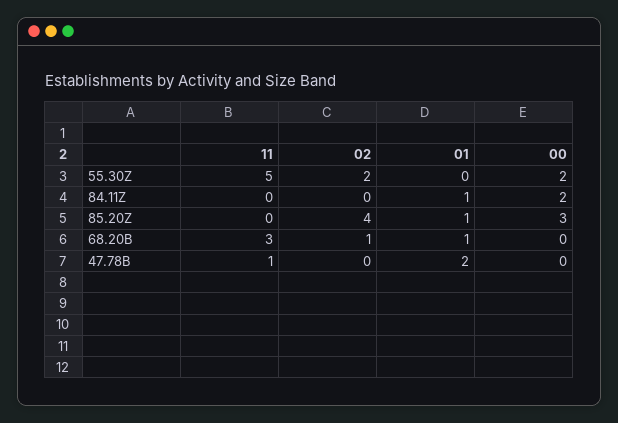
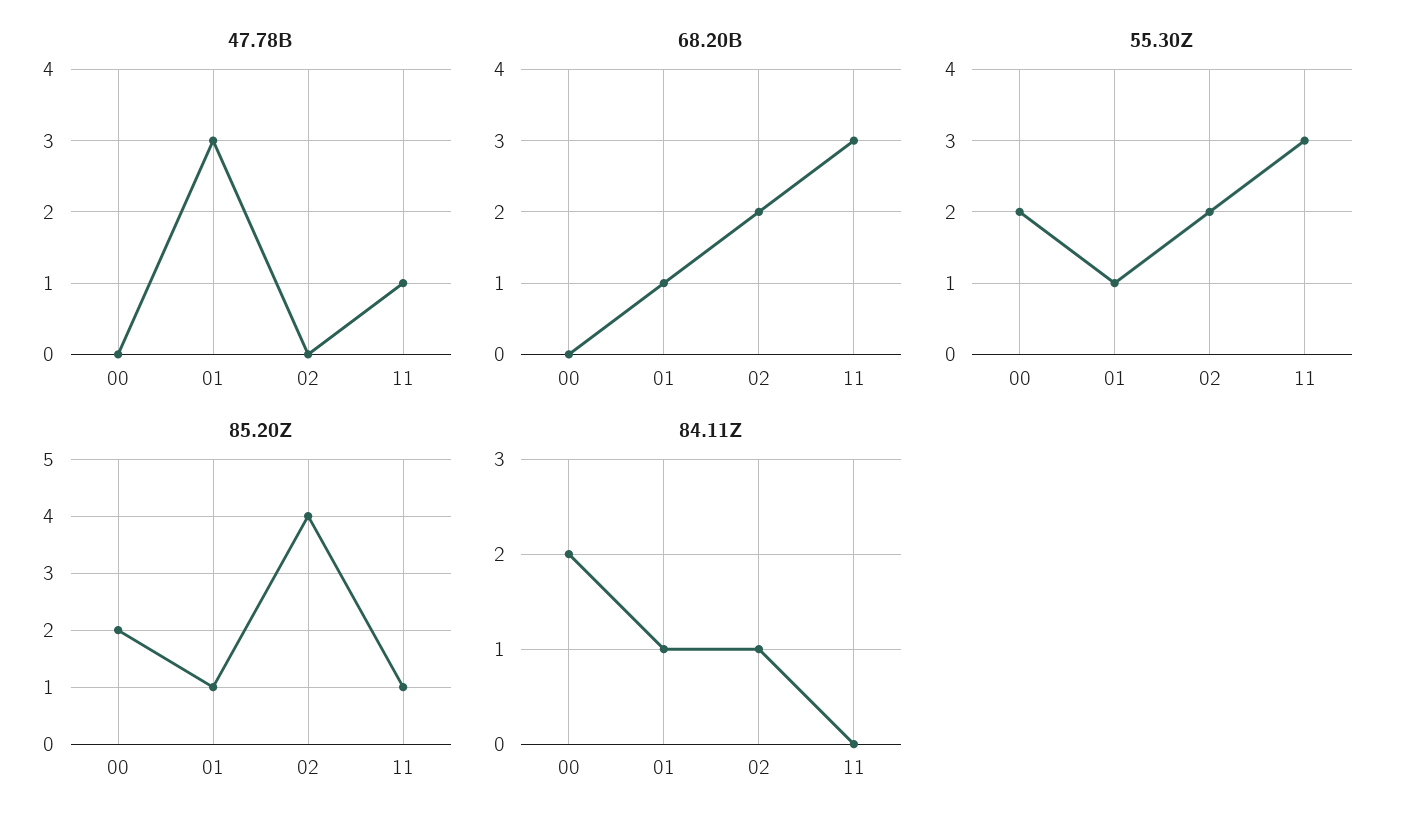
55.30Z, 11: 5 -> 3
55.30Z, 01: 0 -> 1
84.11Z, 02: 0 -> 1
85.20Z, 11: 0 -> 1
85.20Z, 00: 3 -> 2
68.20B, 02: 1 -> 2
47.78B, 01: 2 -> 3

